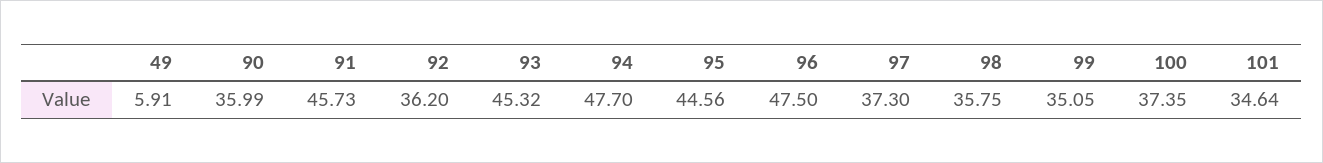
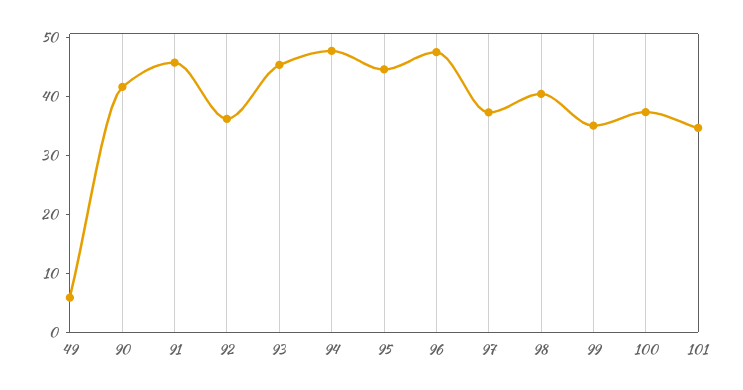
90: 35.99 -> 42
98: 35.75 -> 40

